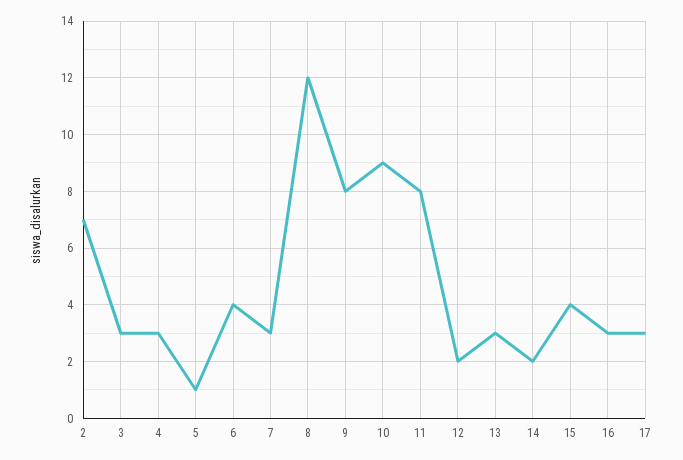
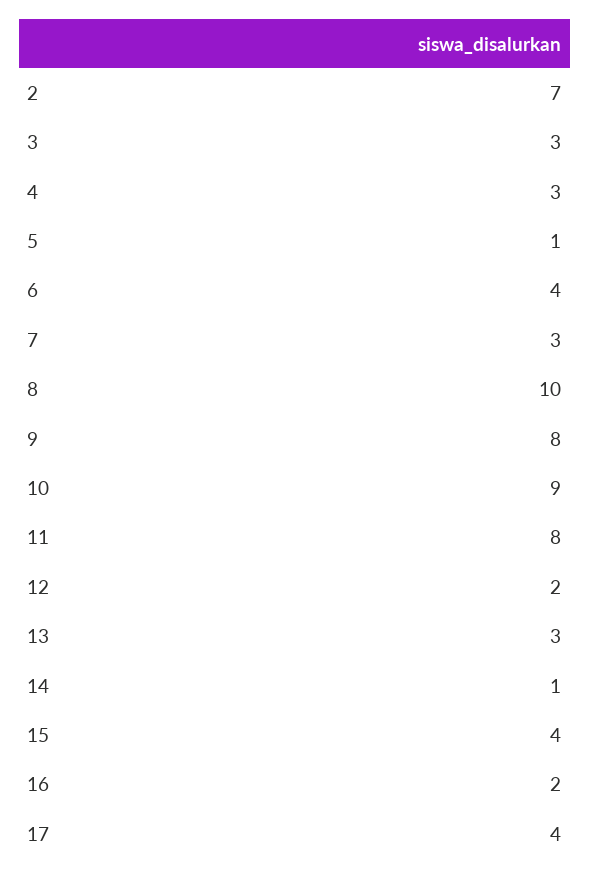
8: 12 -> 10
14: 2 -> 1
16: 3 -> 2
17: 3 -> 4

